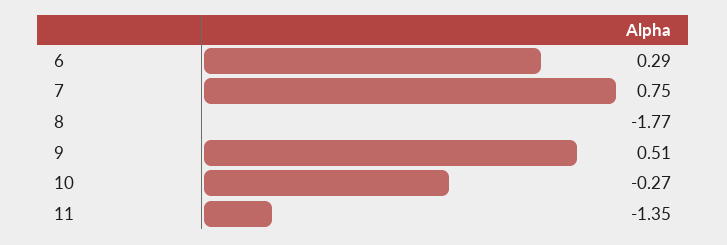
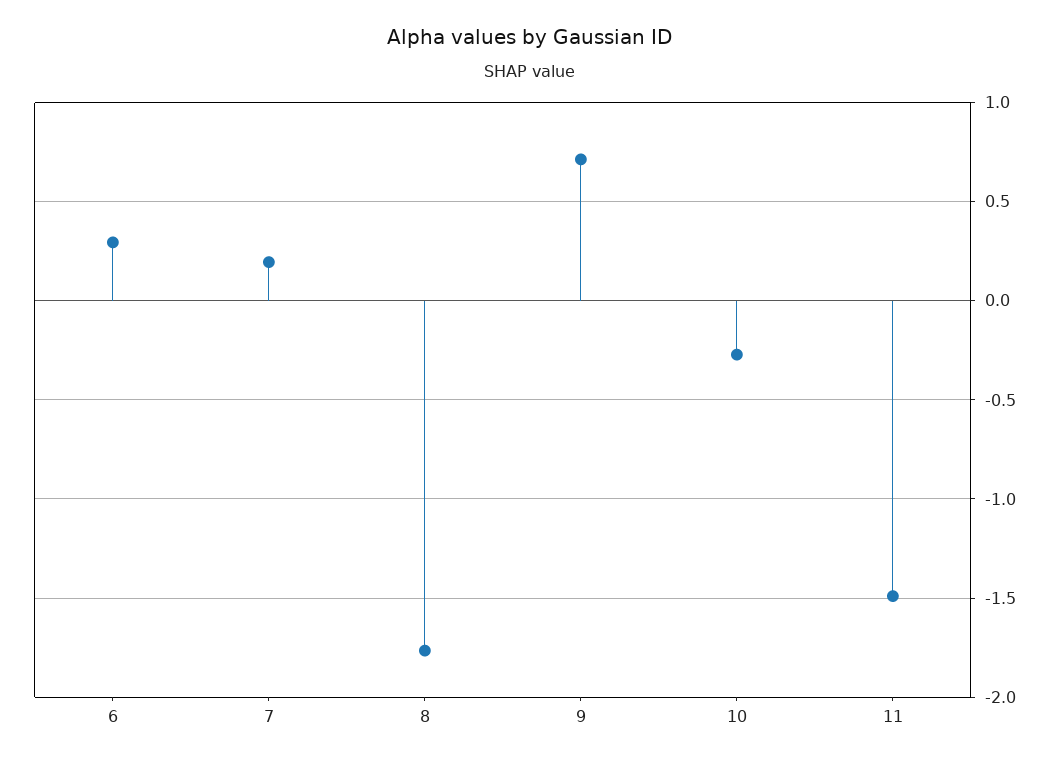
7: 0.75 -> 0.2
9: 0.51 -> 0.7
11: -1.35 -> -1.5

